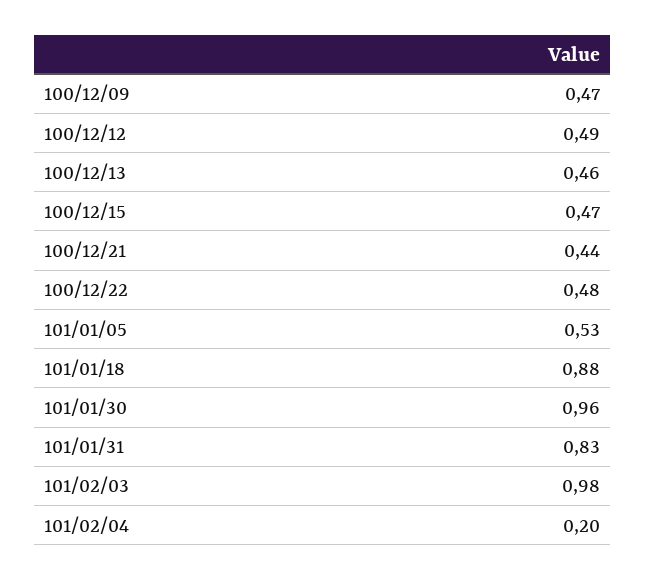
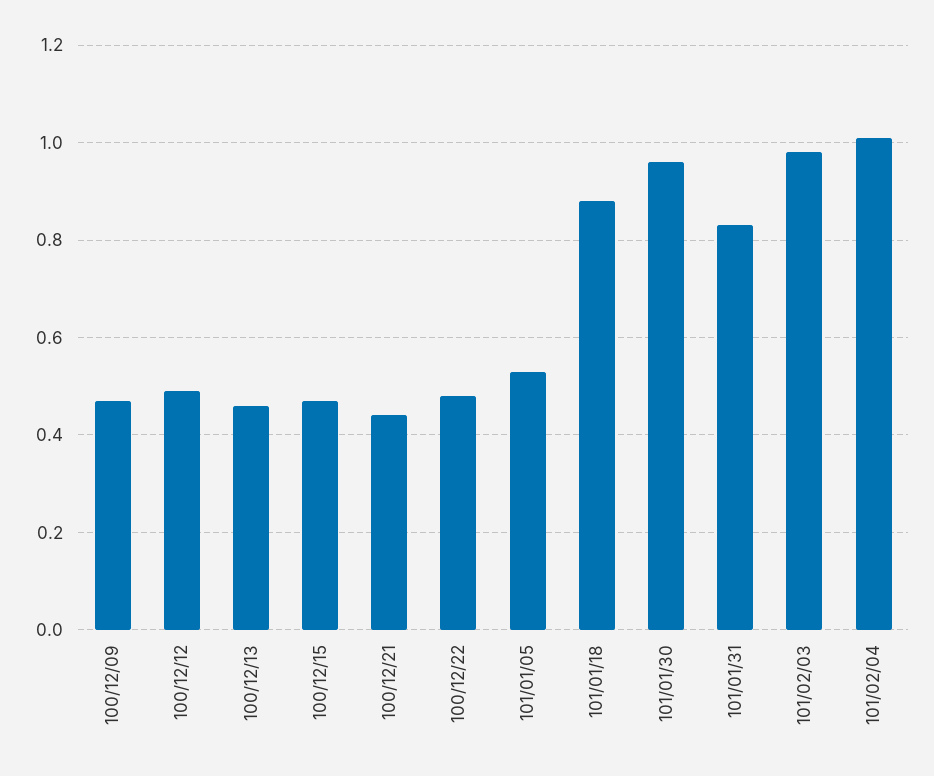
101/02/04: 0.2 -> 1

